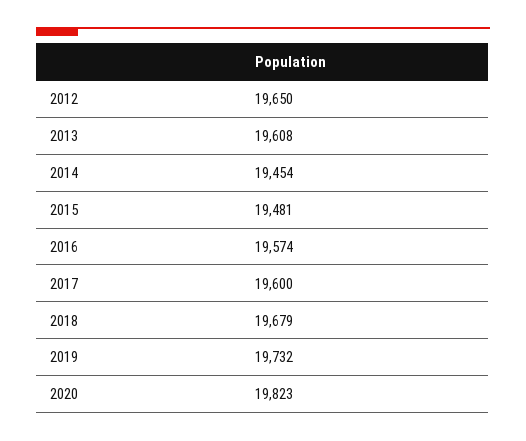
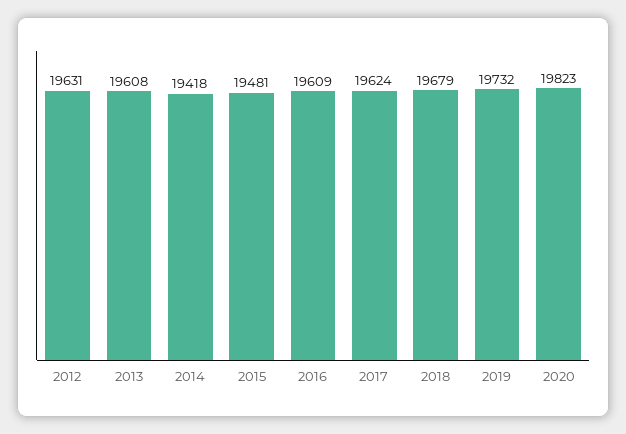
2012: 19650 -> 19631
2014: 19454 -> 19418
2016: 19574 -> 19609
2017: 19600 -> 19624

